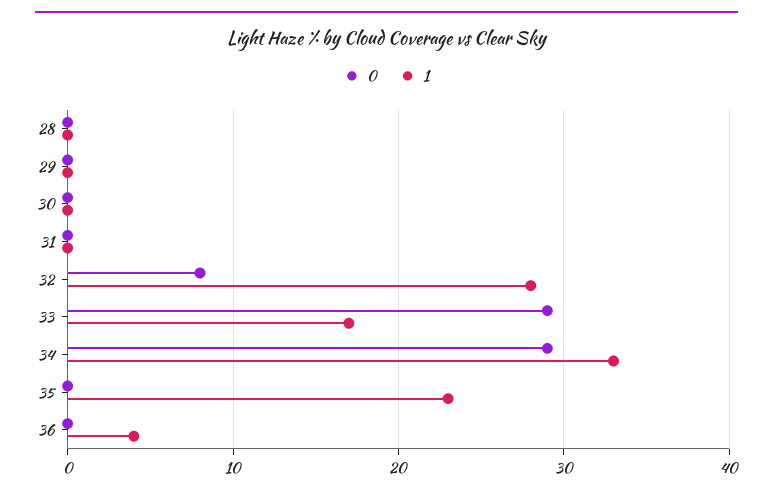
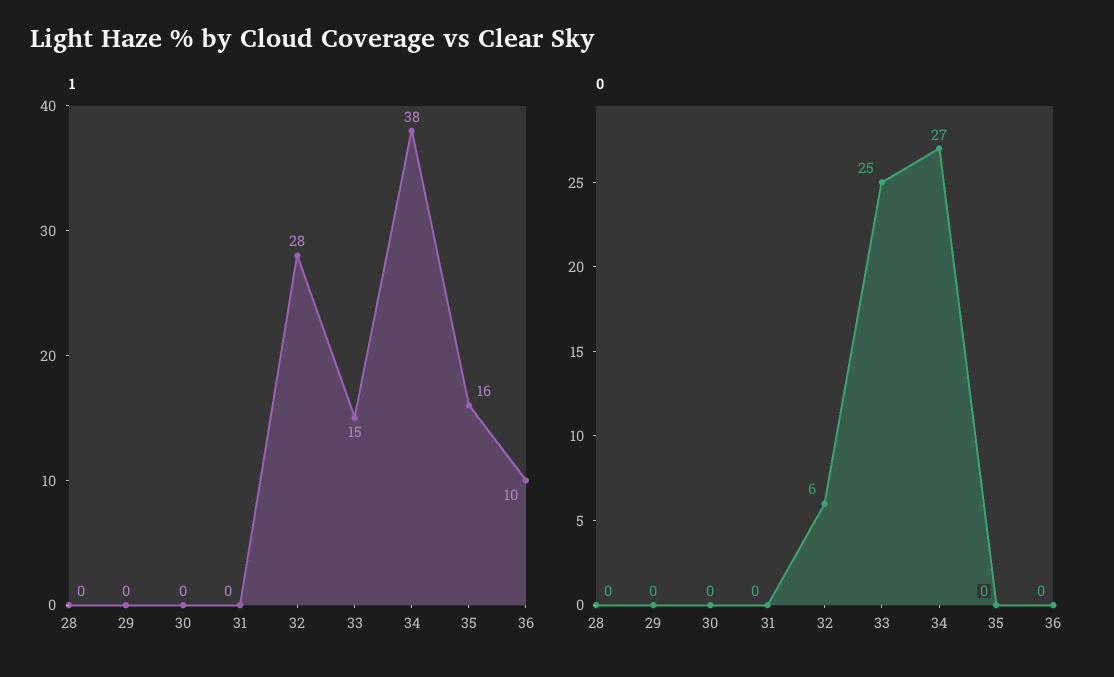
0, 32: 8 -> 6
0, 33: 29 -> 25
1, 33: 17 -> 15
0, 34: 29 -> 27
1, 34: 33 -> 38
1, 35: 23 -> 16
1, 36: 4 -> 10

